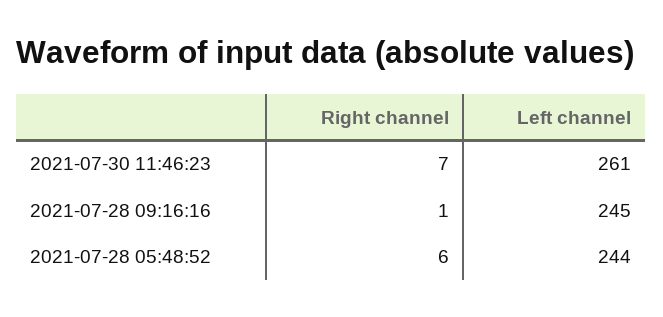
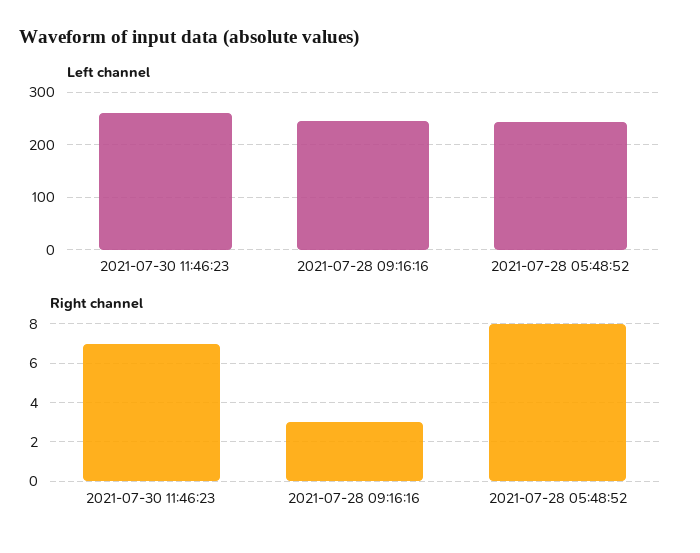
Right channel, 2021-07-28 09:16:16: 1 -> 3
Right channel, 2021-07-28 05:48:52: 6 -> 8

